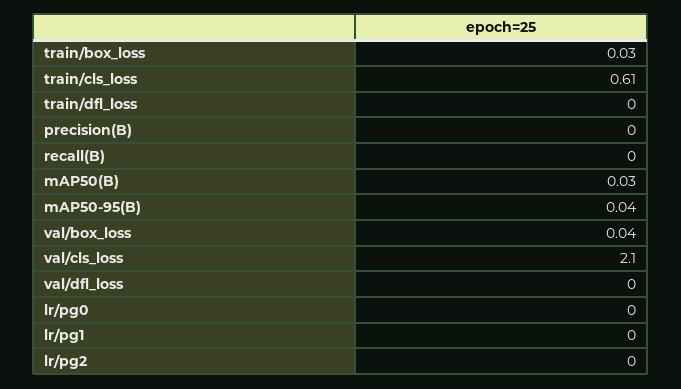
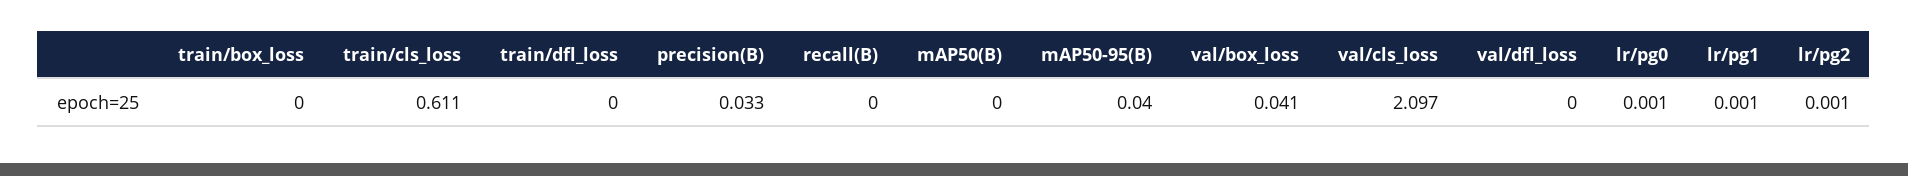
train/box_loss: 0.03 -> 0
precision(B): 0 -> 0.033
mAP50(B): 0.03 -> 0

